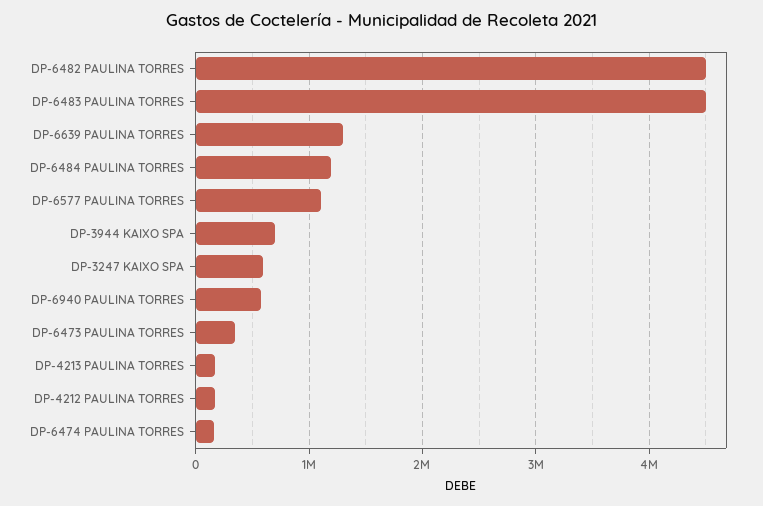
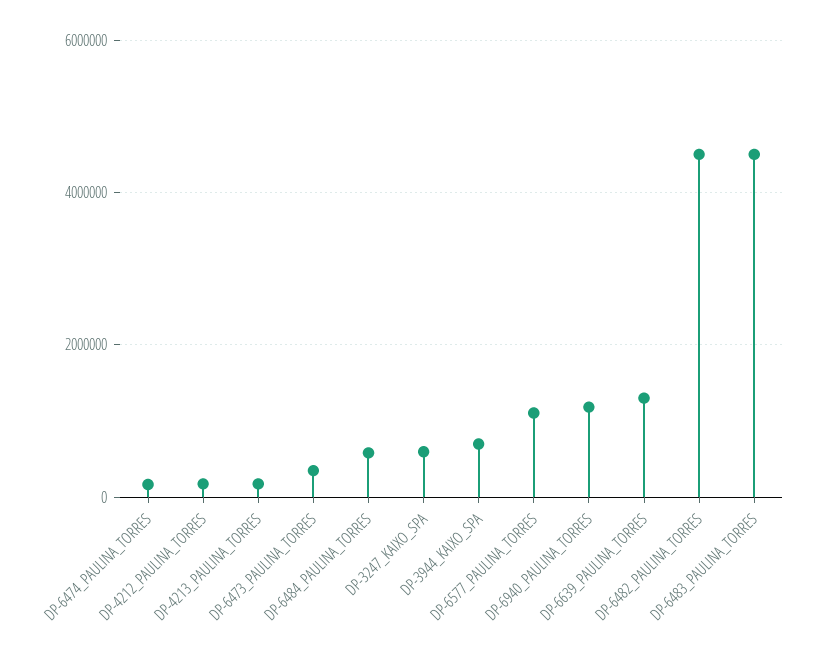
DP-6484 PAULINA TORRES: 1200000 -> 600000
DP-6940 PAULINA TORRES: 600000 -> 1200000

